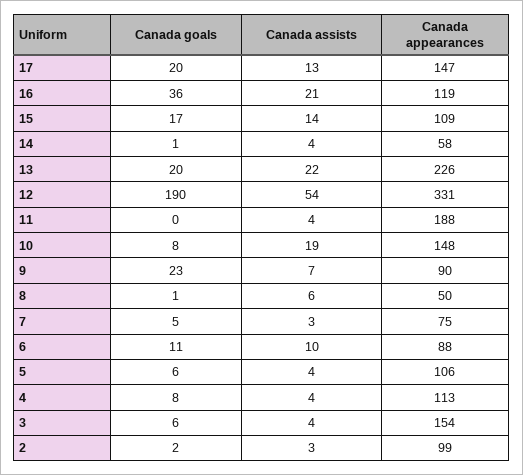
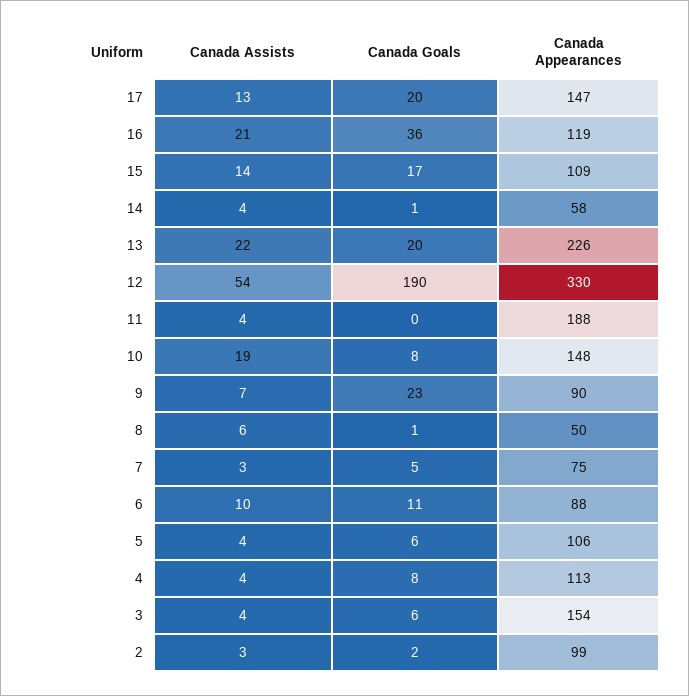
Canada appearances, 12: 331 -> 330

